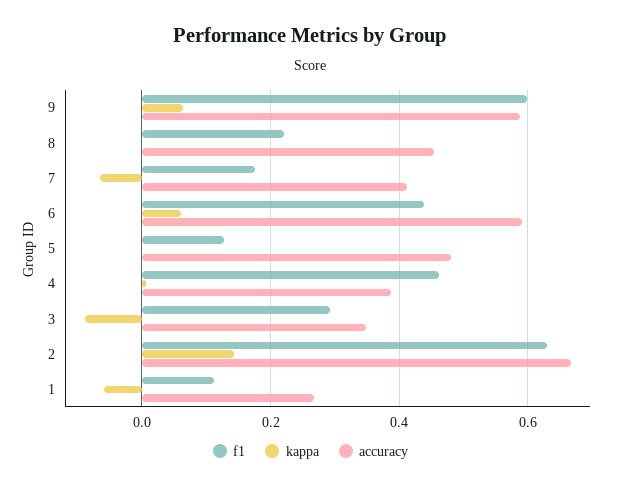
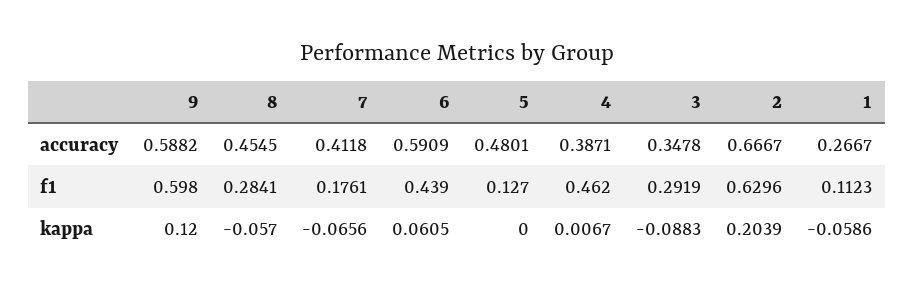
kappa, 9: 0.06 -> 0.12
f1, 8: 0.22 -> 0.2841
kappa, 8: 0 -> -0.057
kappa, 2: 0.14 -> 0.2039

